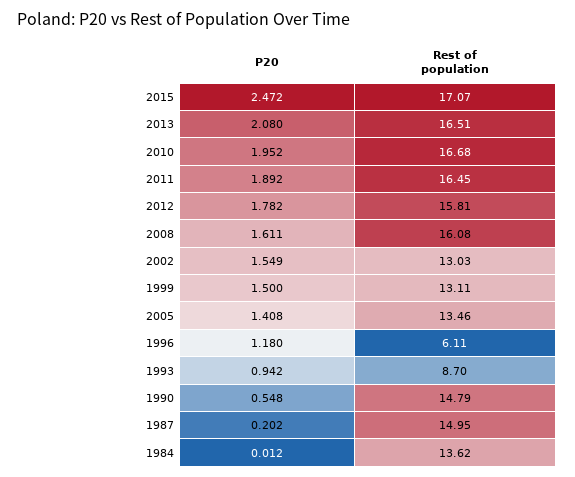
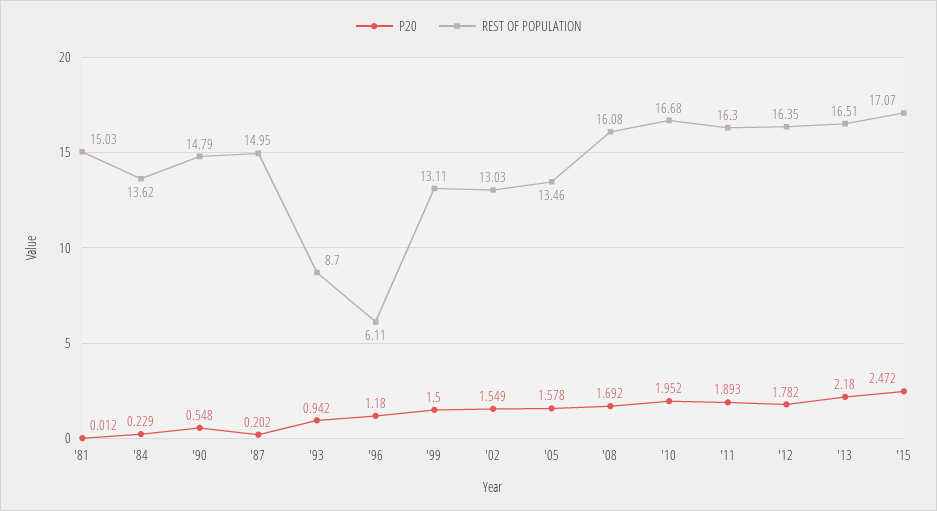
P20, 2013: 2.08 -> 2.18
P20, 2011: 1.892 -> 1.893
Rest of population, 2011: 16.45 -> 16.3
Rest of population, 2012: 15.81 -> 16.35
P20, 2008: 1.611 -> 1.692
P20, 2005: 1.408 -> 1.578
P20, 1984: 0.012 -> 0.229
P20, '81: none -> 0.012
Rest of population, '81: none -> 15.03

